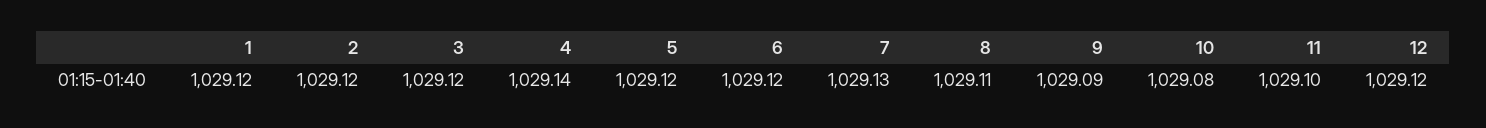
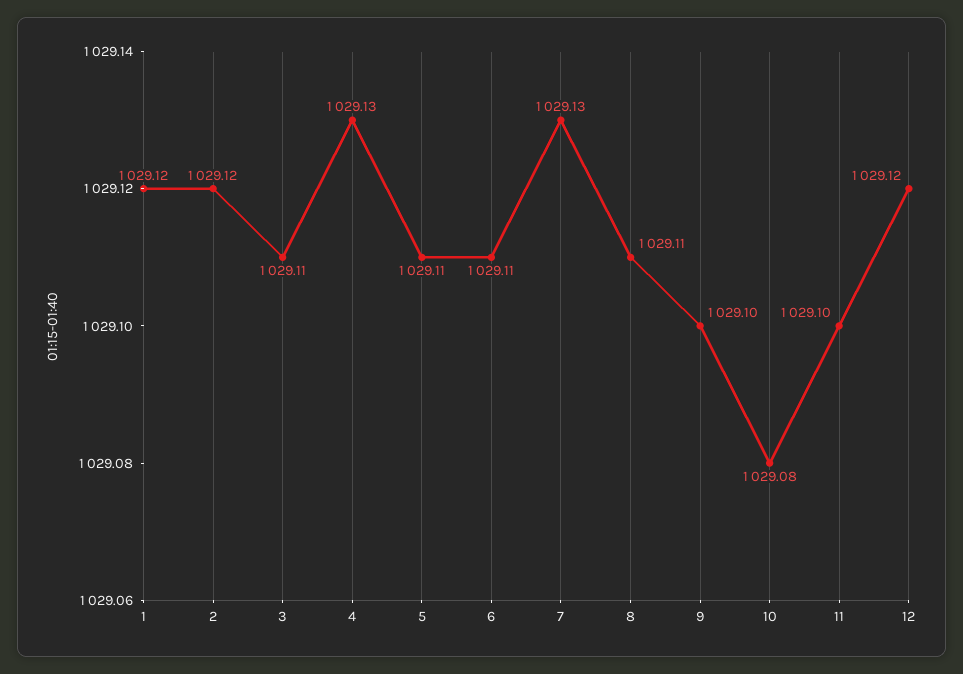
3: 1029.12 -> 1029.11
4: 1029.14 -> 1029.13
5: 1029.12 -> 1029.11
6: 1029.12 -> 1029.11
9: 1029.09 -> 1029.1

